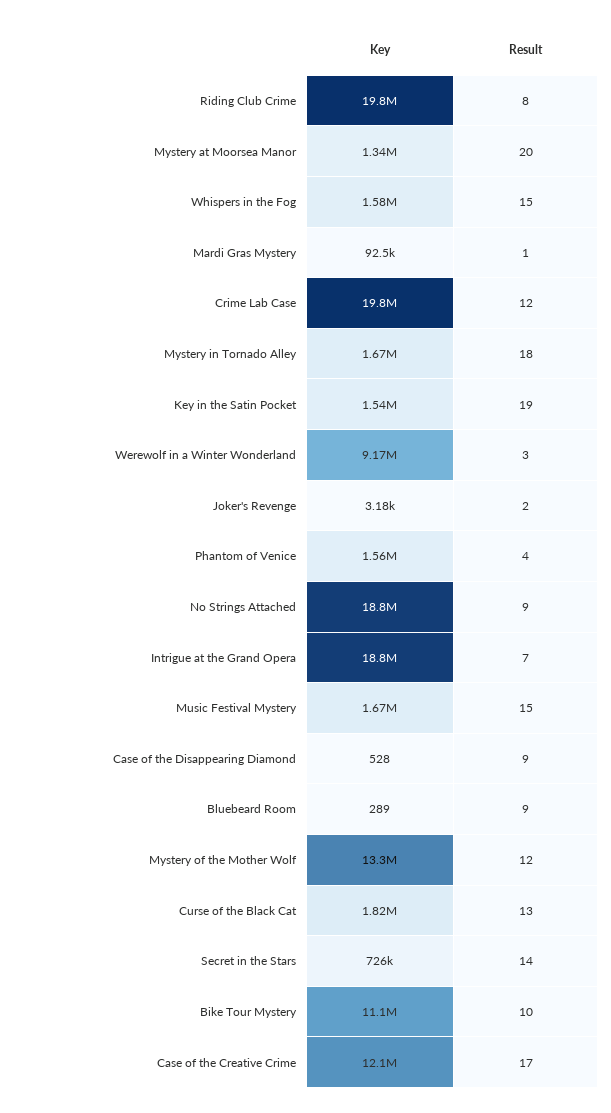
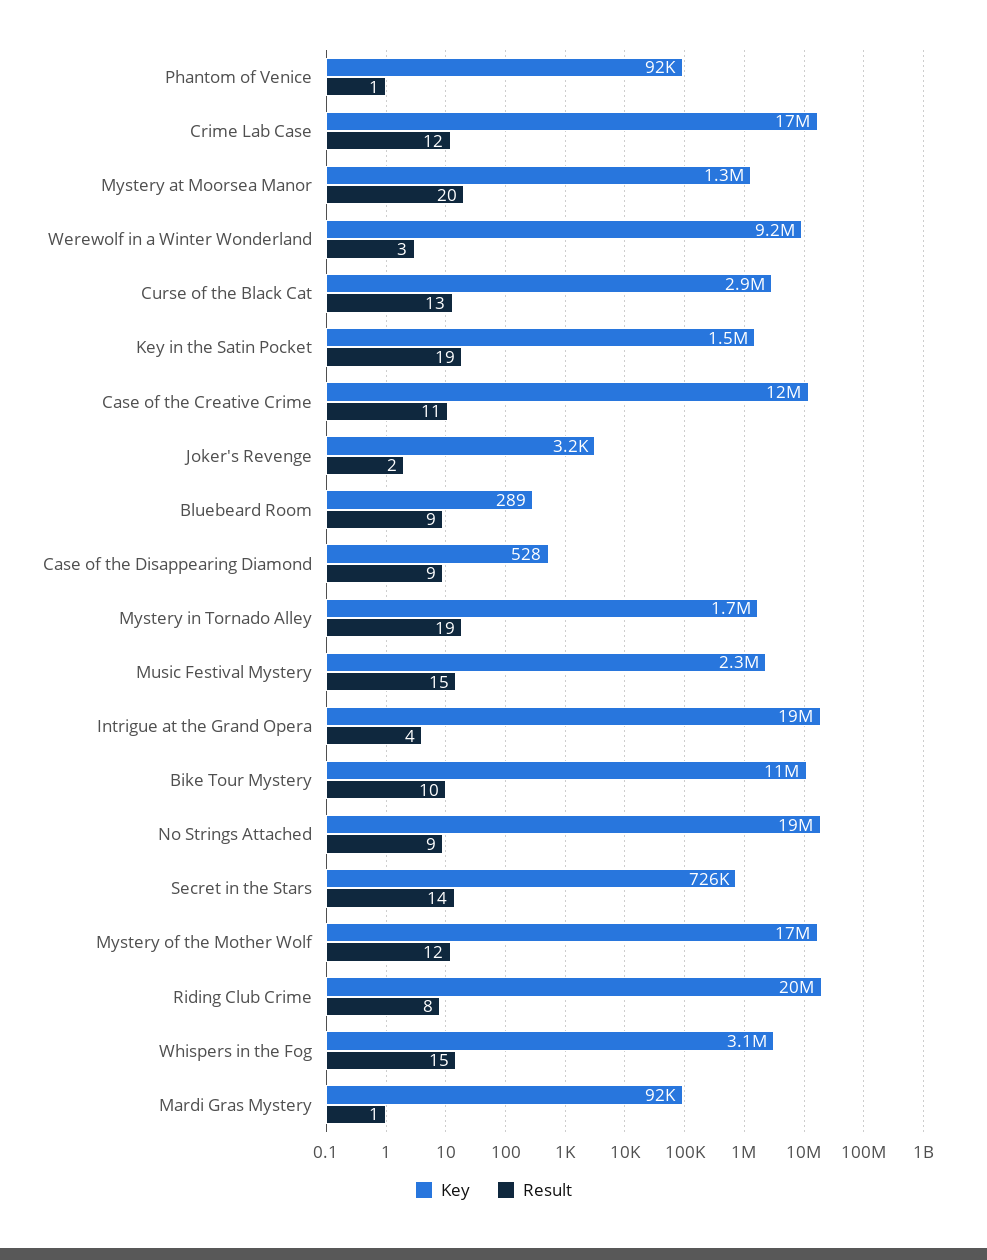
Key, Whispers in the Fog: 1580000 -> 3100000
Key, Crime Lab Case: 19800000 -> 17000000
Result, Mystery in Tornado Alley: 18 -> 19
Key, Phantom of Venice: 1560000 -> 92000
Result, Phantom of Venice: 4 -> 1
Result, Intrigue at the Grand Opera: 7 -> 4
Key, Music Festival Mystery: 1670000 -> 2300000
Key, Mystery of the Mother Wolf: 13300000 -> 17000000
Key, Curse of the Black Cat: 1820000 -> 2900000
Result, Case of the Creative Crime: 17 -> 11

